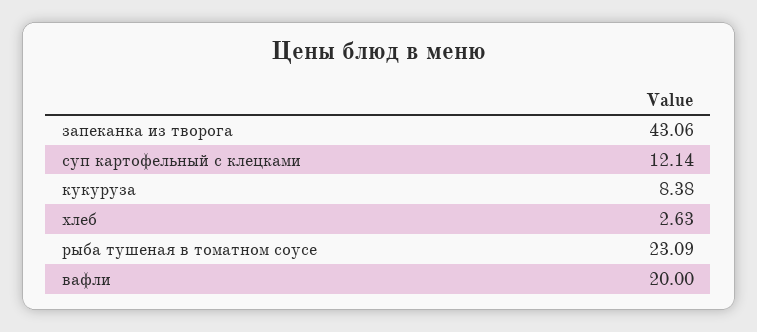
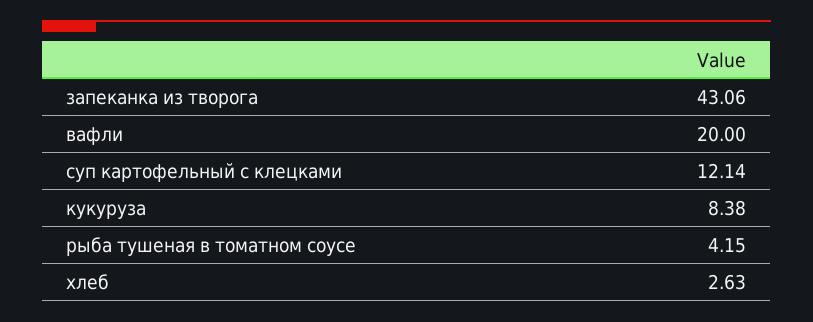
рыба тушеная в томатном соусе: 23.09 -> 4.15

